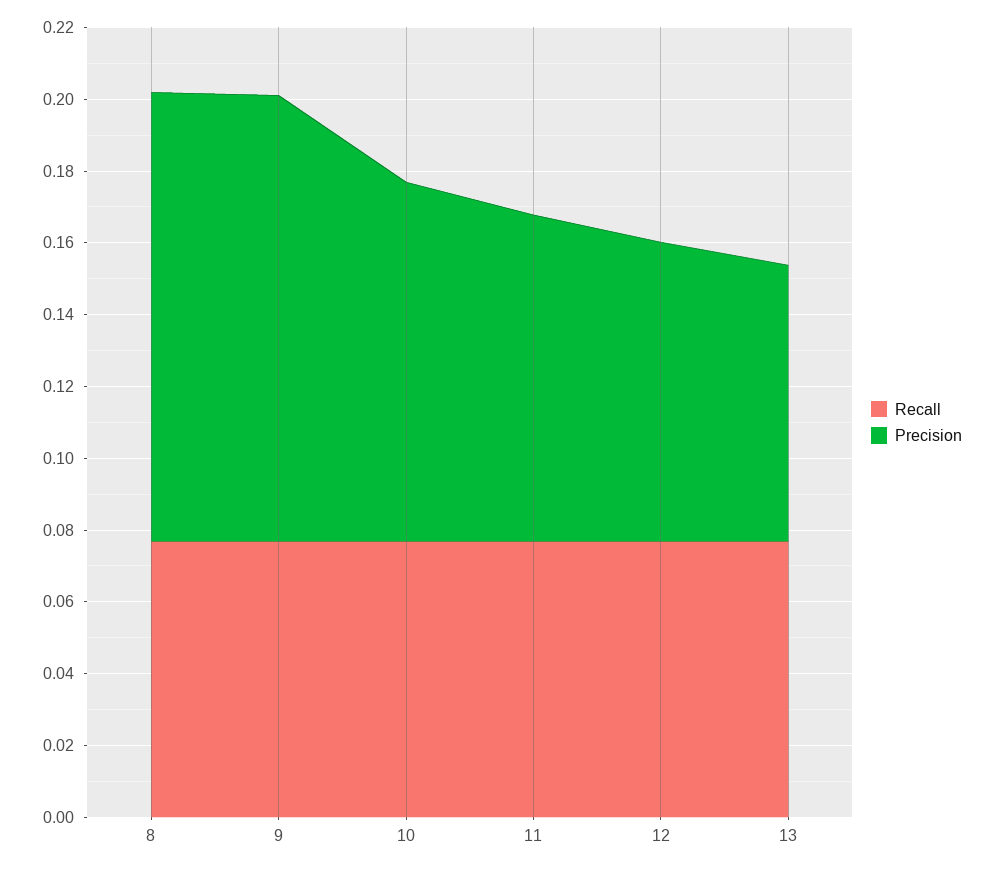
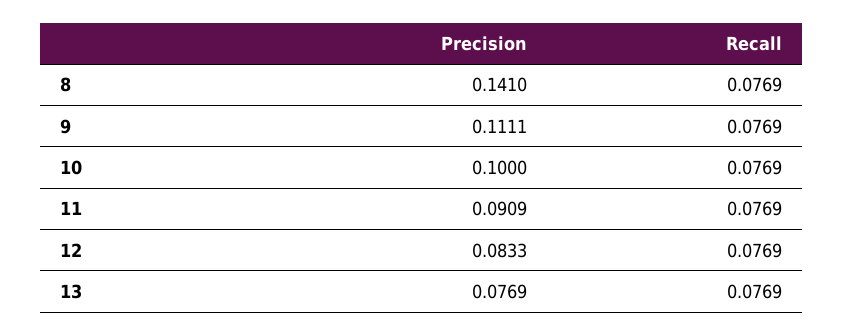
Precision, 8: 0.125 -> 0.141
Precision, 9: 0.125 -> 0.1111

